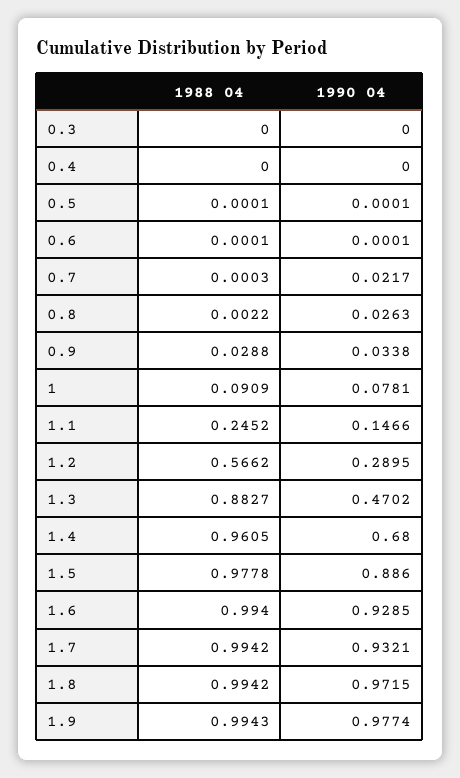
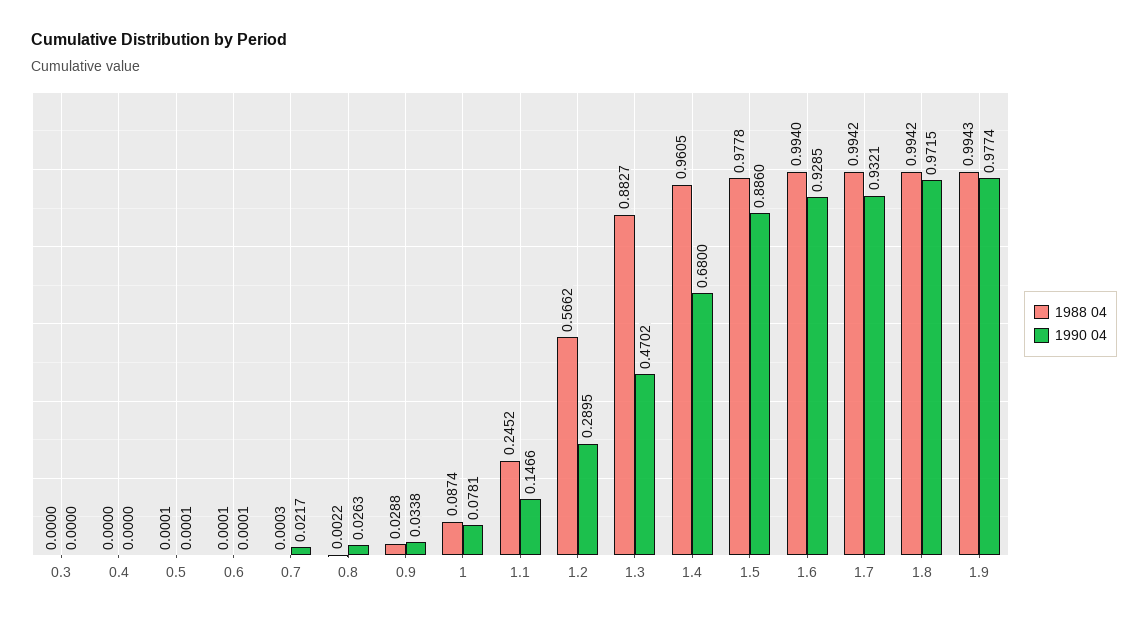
1988 04, 1: 0.0909 -> 0.0874

